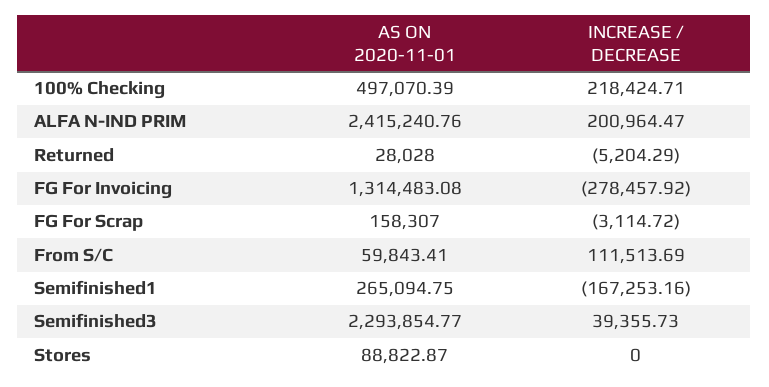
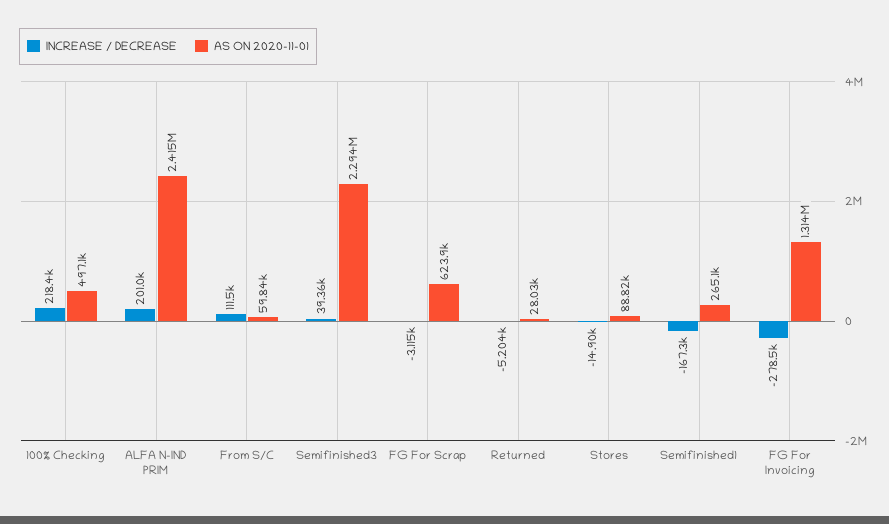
AS ON 2020-11-01, FG For Scrap: 158307 -> 623900
INCREASE / DECREASE, Stores: 0 -> -14900

